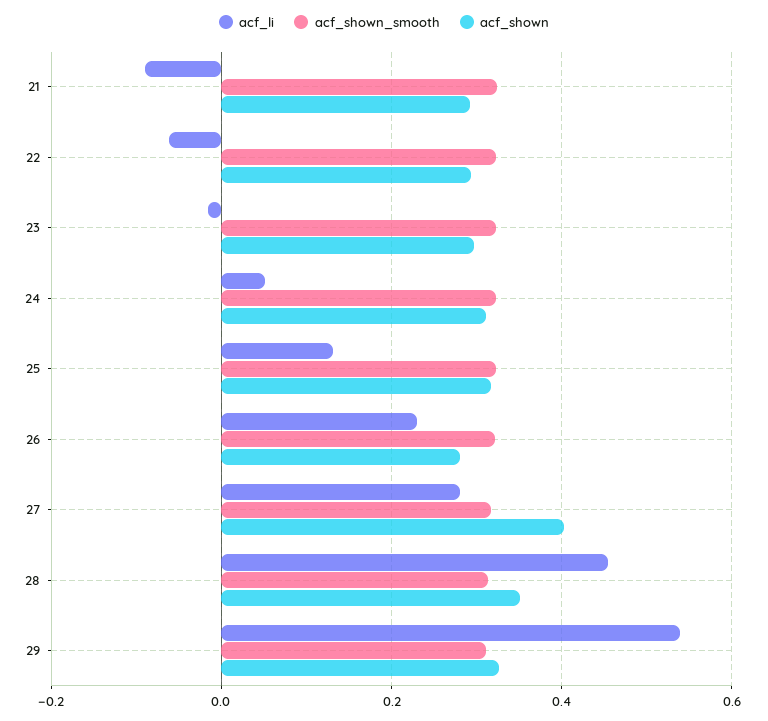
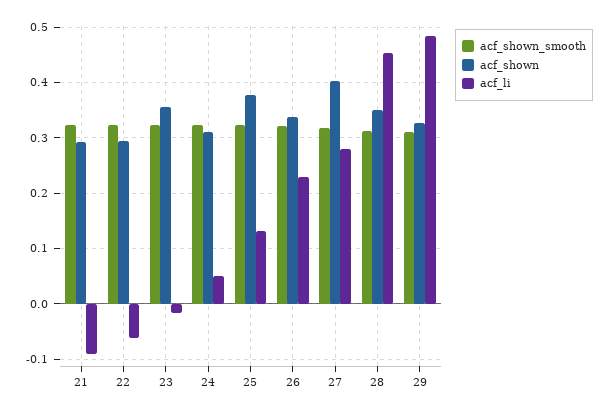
acf_shown, 23: 0.3 -> 0.36
acf_shown, 25: 0.32 -> 0.38
acf_shown, 26: 0.28 -> 0.34
acf_li, 29: 0.54 -> 0.48

